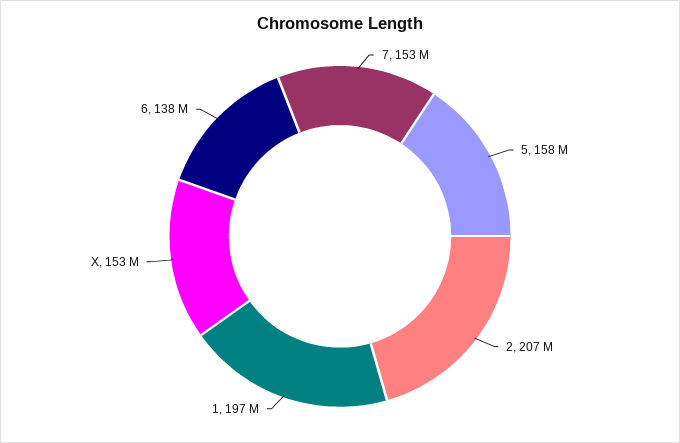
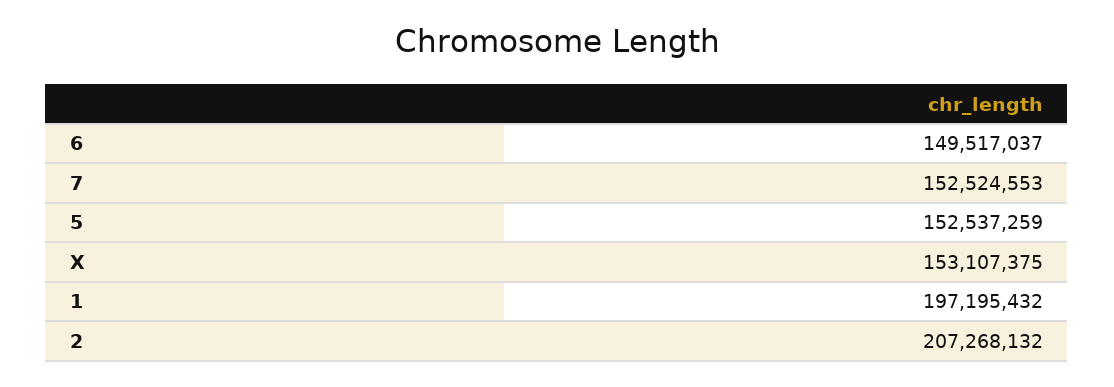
5: 158000000 -> 152537259
6: 138000000 -> 149517037

